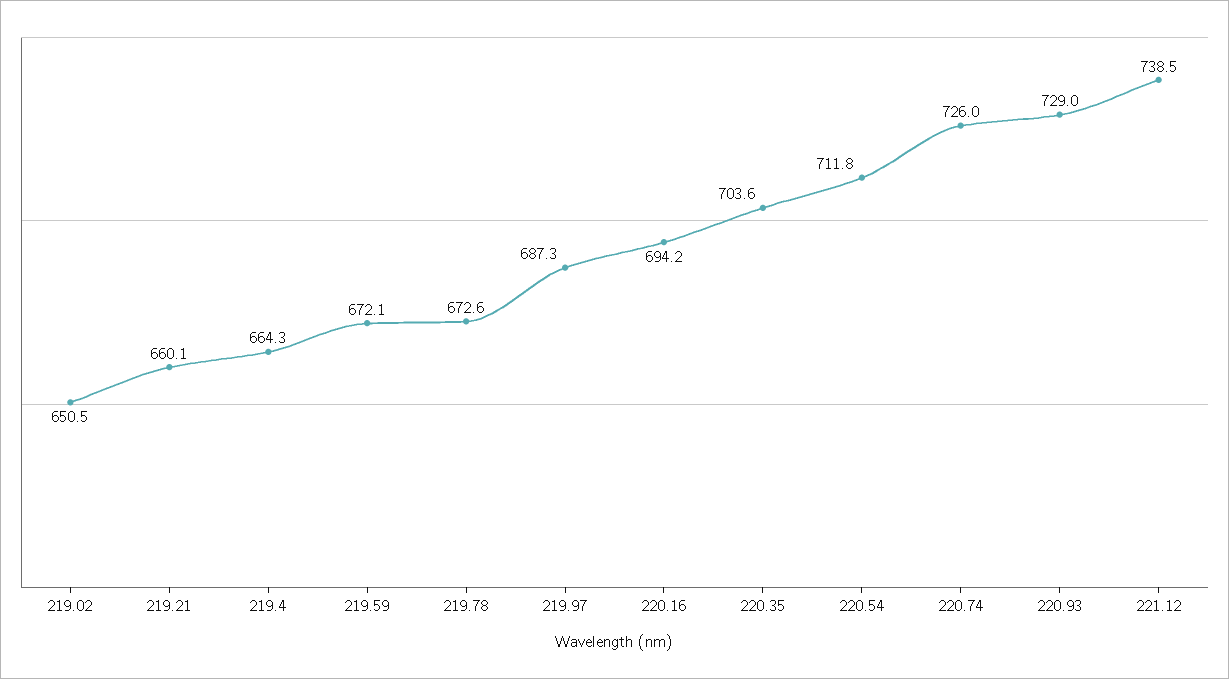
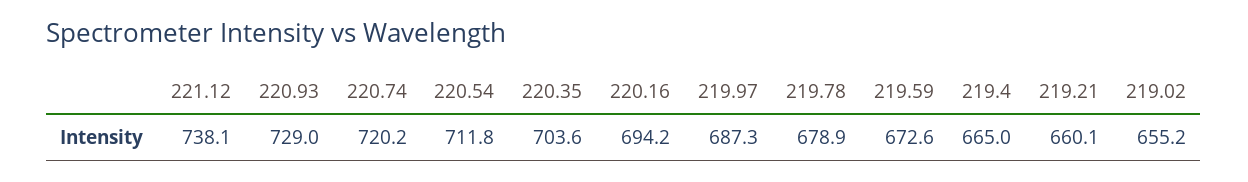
219.02: 650.5 -> 655.2
219.4: 664.3 -> 665
219.59: 672.1 -> 672.6
219.78: 672.6 -> 678.9
220.74: 726 -> 720.2
221.12: 738.5 -> 738.1

